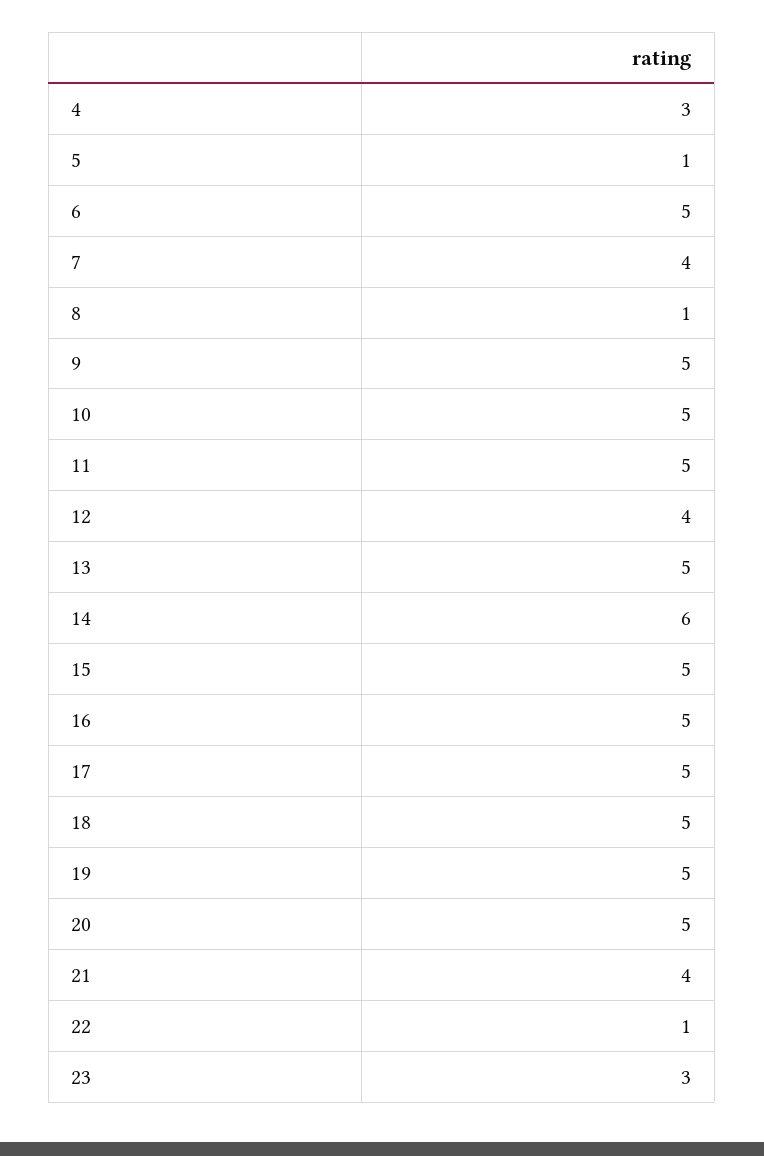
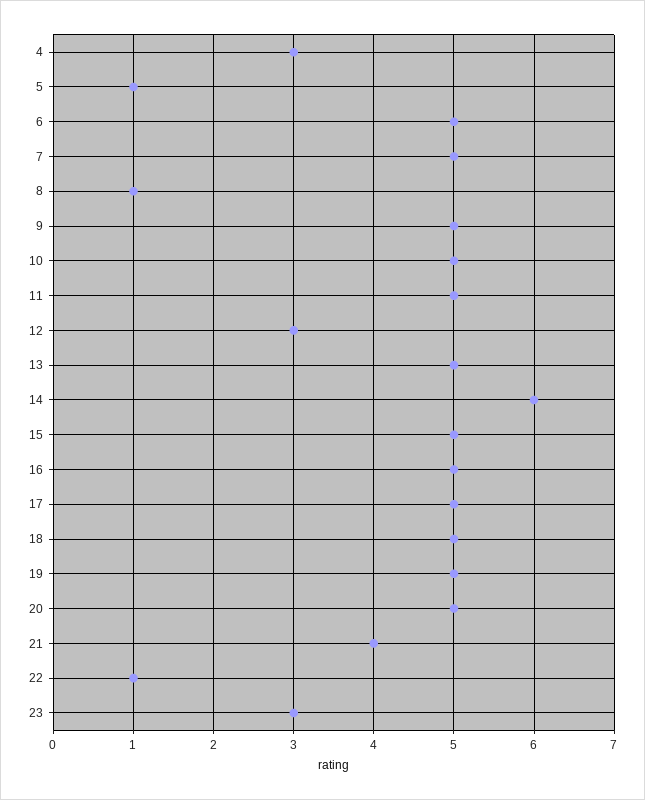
7: 4 -> 5
12: 4 -> 3

